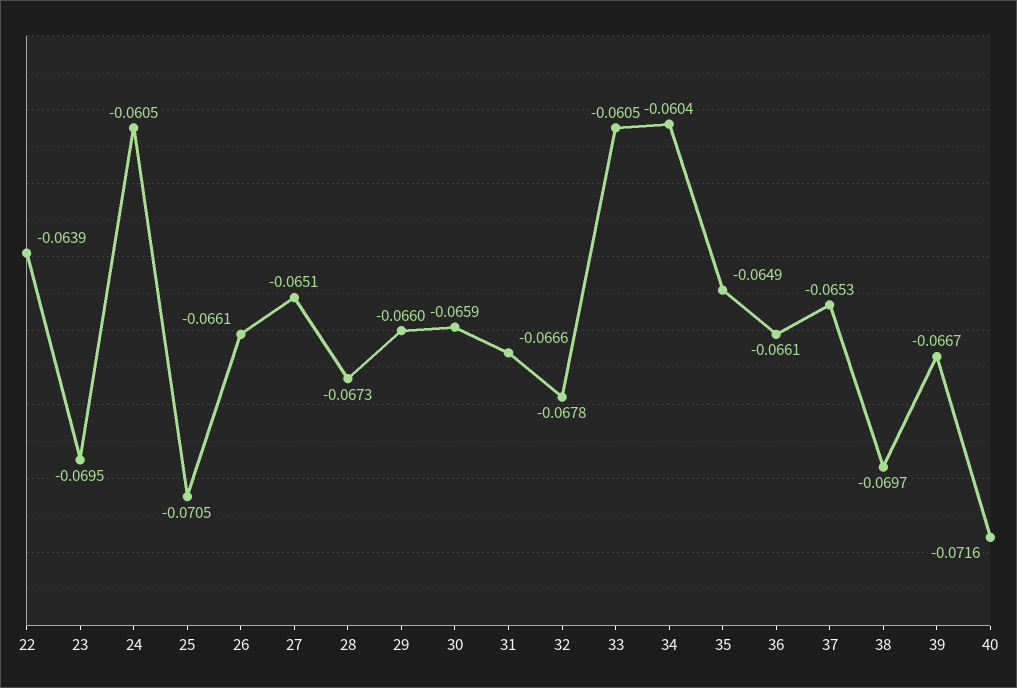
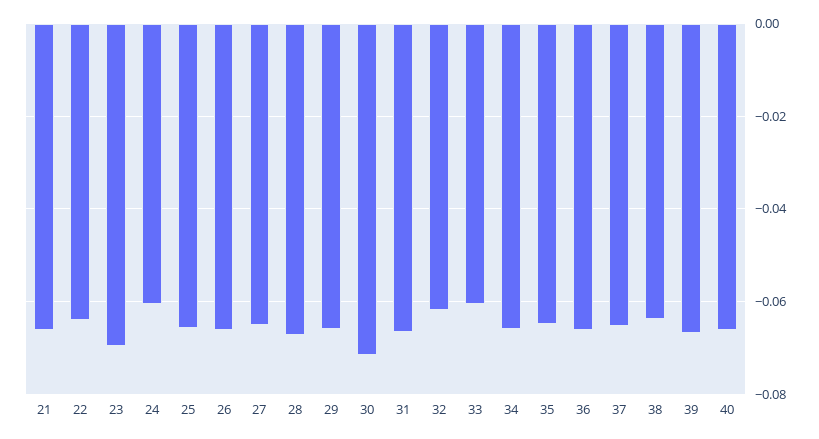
25: -0.0705 -> -0.066
30: -0.0659 -> -0.072
32: -0.0678 -> -0.062
34: -0.0604 -> -0.066
38: -0.0697 -> -0.064
40: -0.0716 -> -0.066
21: none -> -0.066

